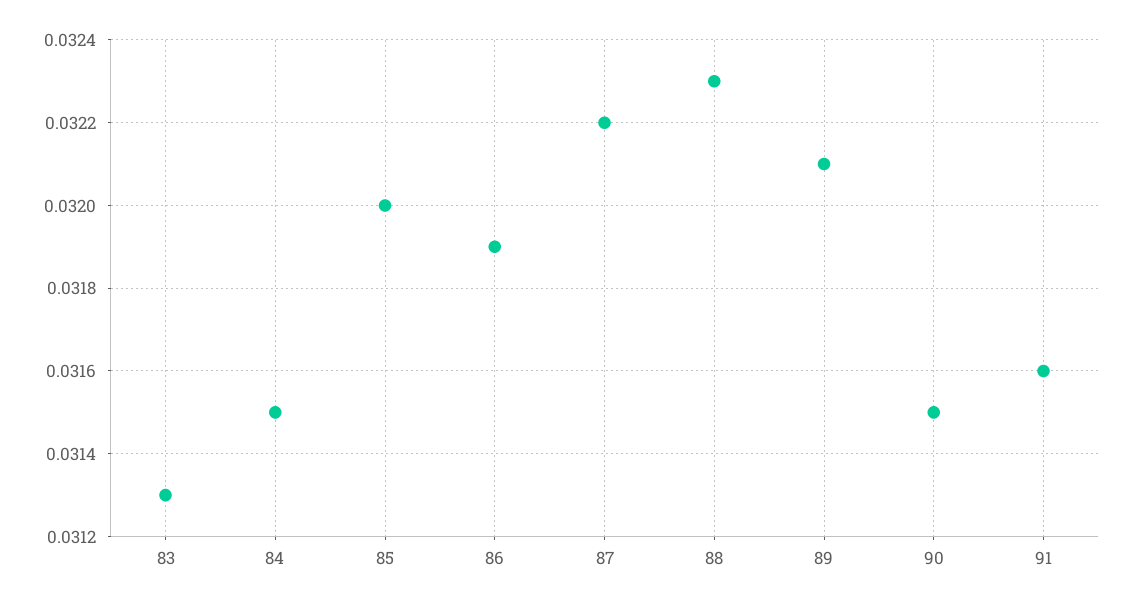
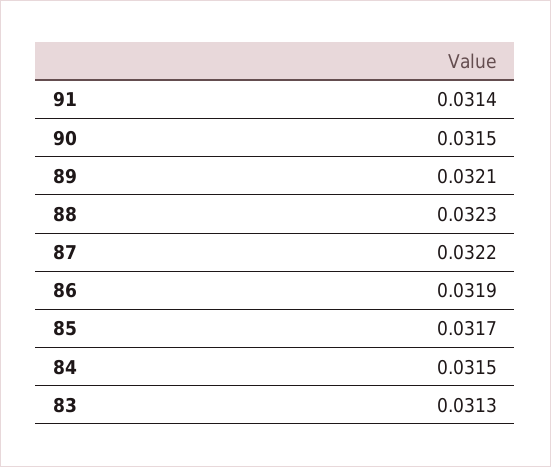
85: 0.032 -> 0.0317
91: 0.0316 -> 0.0314

